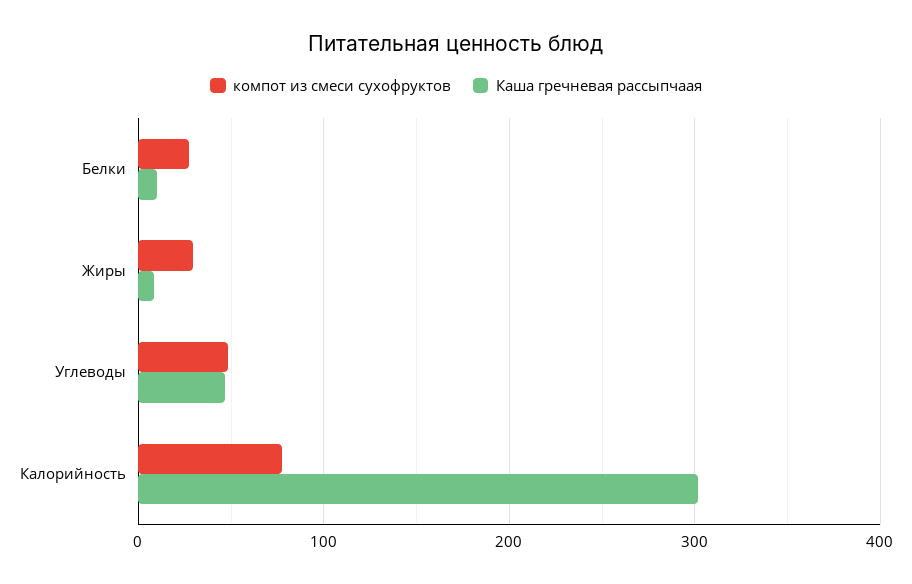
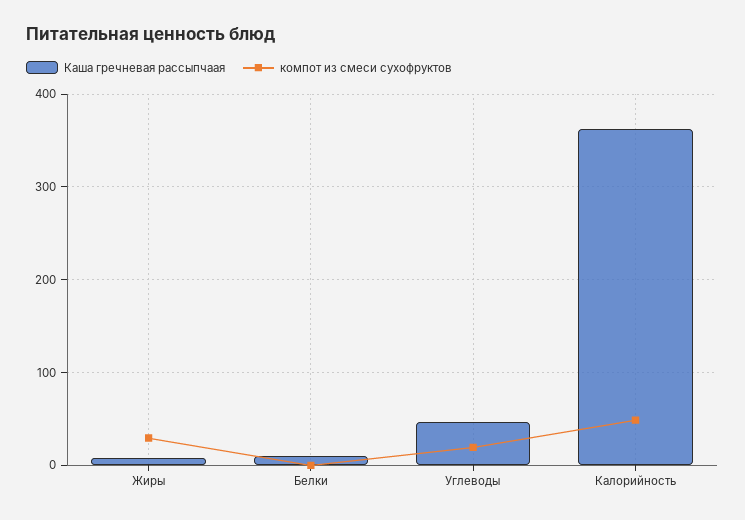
компот из смеси сухофруктов, Белки: 30 -> 0
компот из смеси сухофруктов, Углеводы: 50 -> 20
компот из смеси сухофруктов, Калорийность: 80 -> 50
Каша гречневая рассыпчаая, Калорийность: 300 -> 360

